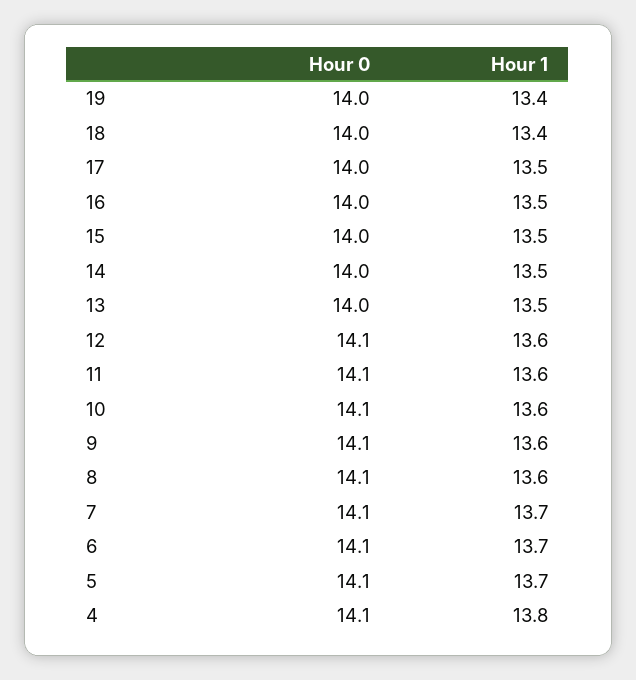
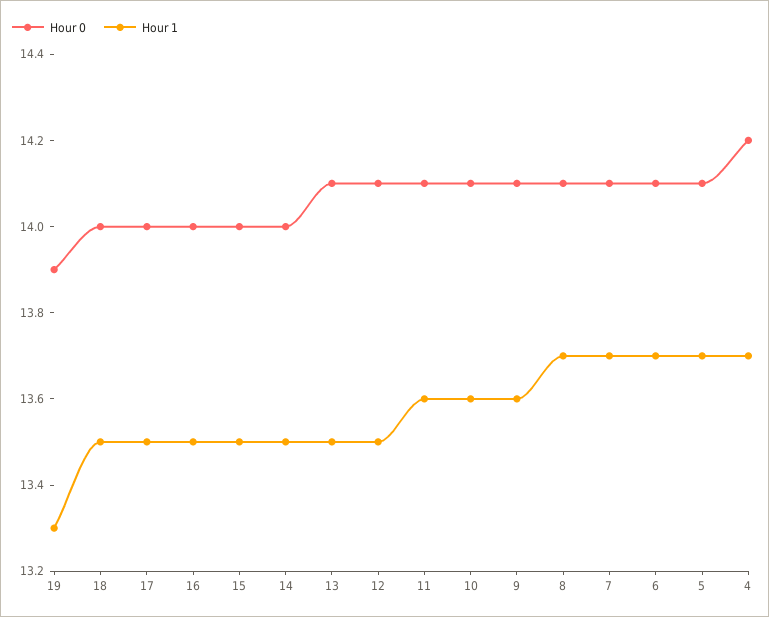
Hour 0, 19: 14 -> 13.9
Hour 1, 19: 13.4 -> 13.3
Hour 1, 18: 13.4 -> 13.5
Hour 0, 13: 14 -> 14.1
Hour 1, 12: 13.6 -> 13.5
Hour 1, 8: 13.6 -> 13.7
Hour 0, 4: 14.1 -> 14.2
Hour 1, 4: 13.8 -> 13.7

